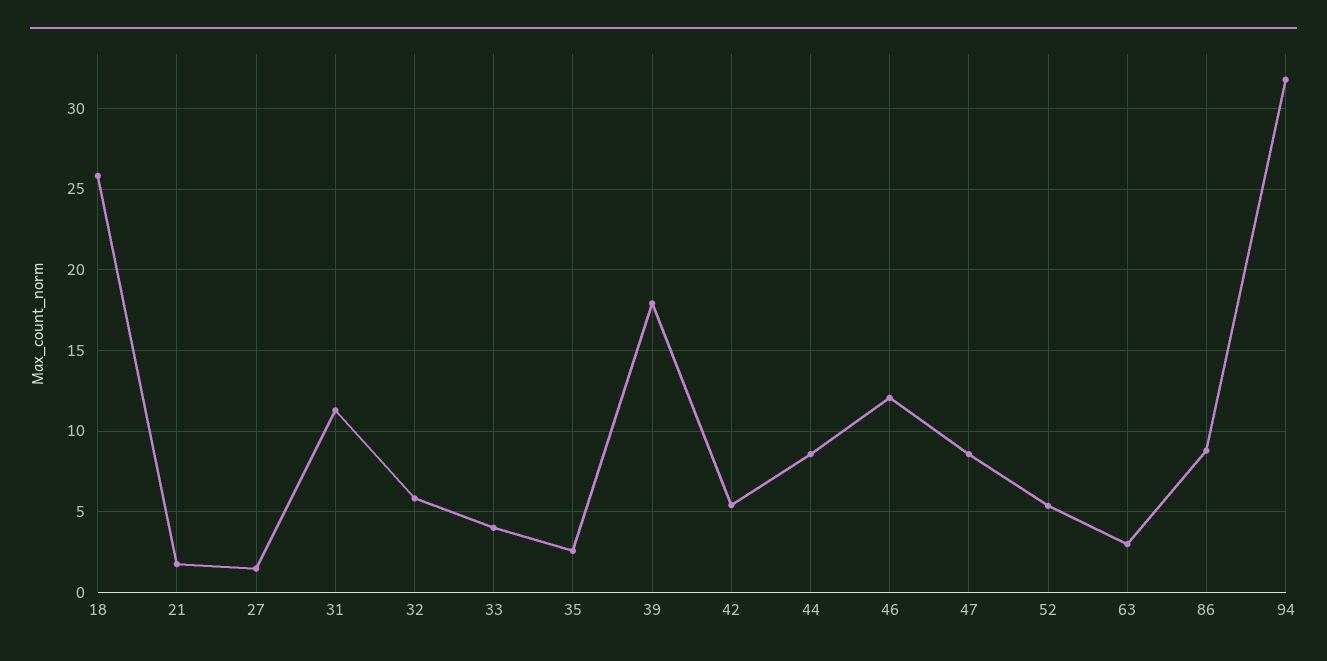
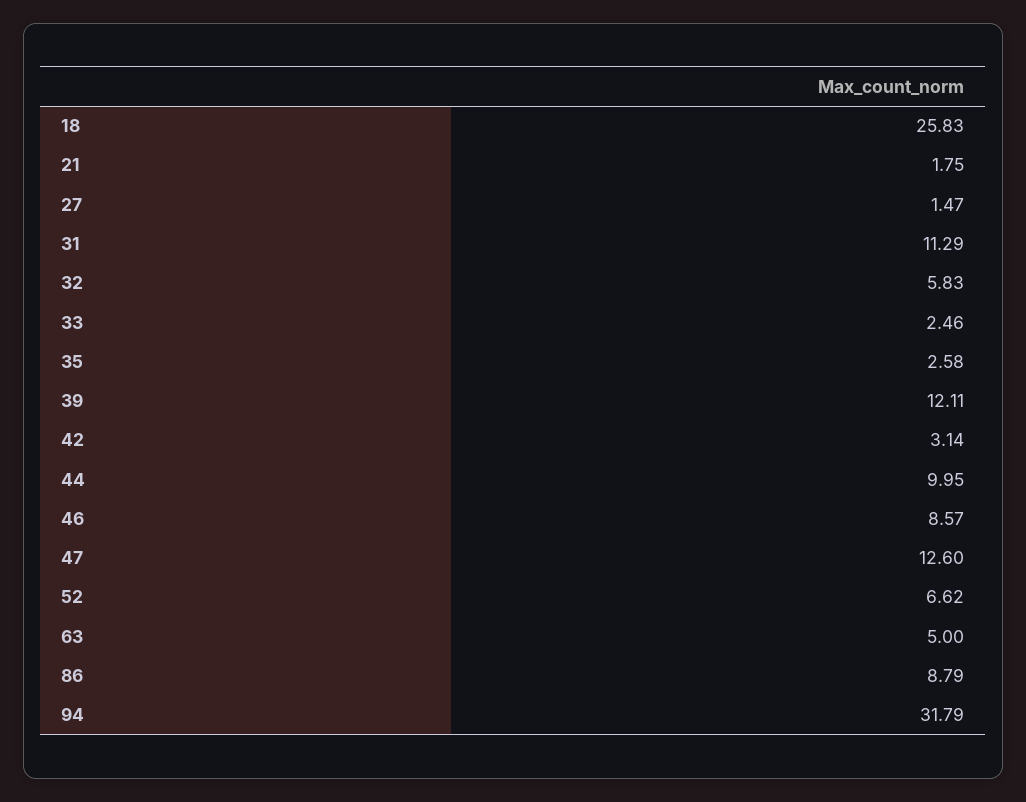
33: 4 -> 2.46
39: 18 -> 12.11
42: 5.5 -> 3.14
44: 8.5 -> 9.95
46: 12 -> 8.57
47: 8.5 -> 12.6
52: 5.5 -> 6.62
63: 3 -> 5

